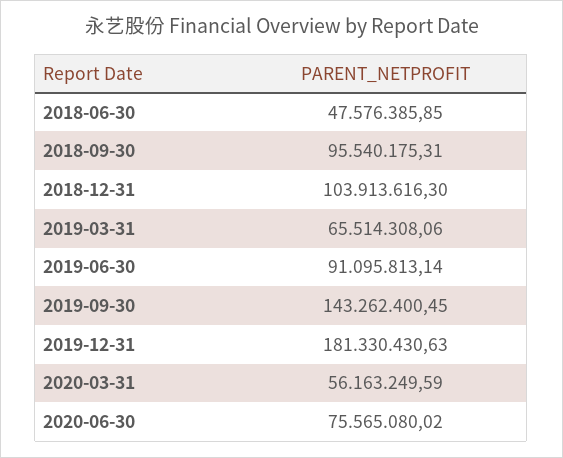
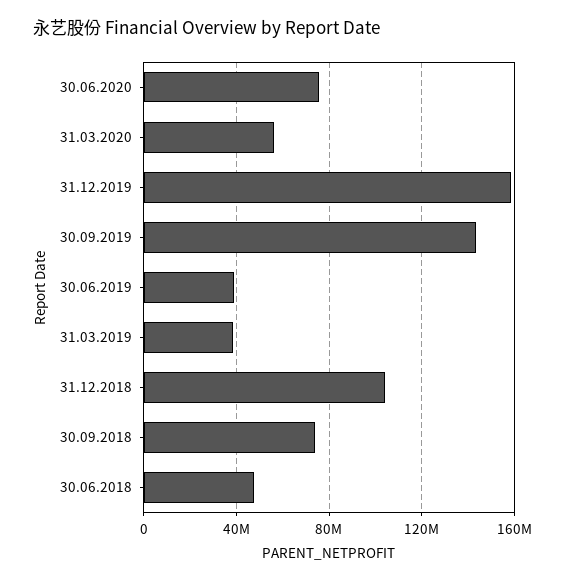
2018-09-30: 95540175.31 -> 75000000
2019-03-31: 65514308.06 -> 40000000
2019-06-30: 91095813.14 -> 40000000
2019-12-31: 181330430.63 -> 160000000

